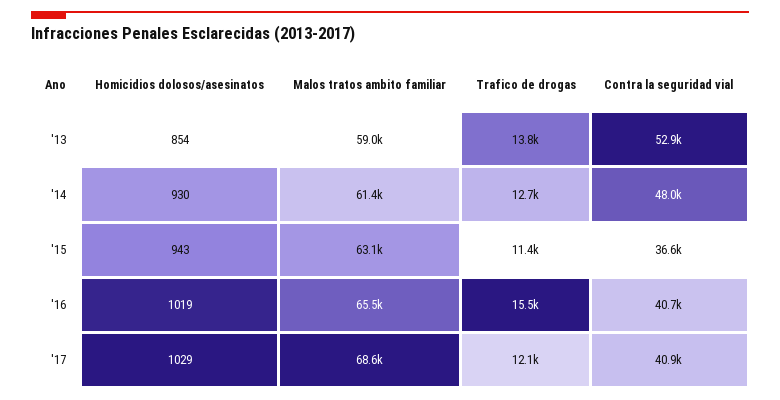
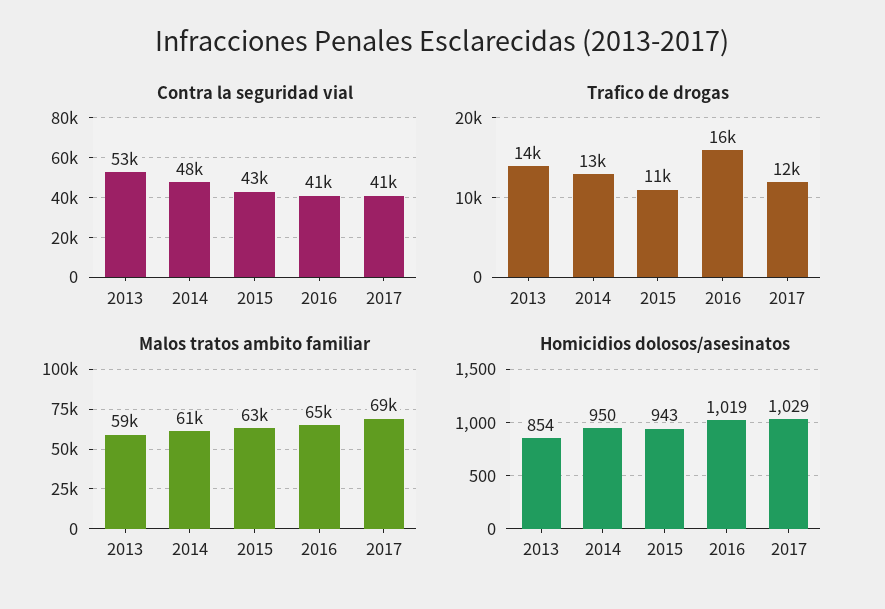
Homicidios dolosos/asesinatos, '14: 930 -> 950
Contra la seguridad vial, '15: 36600 -> 43000

